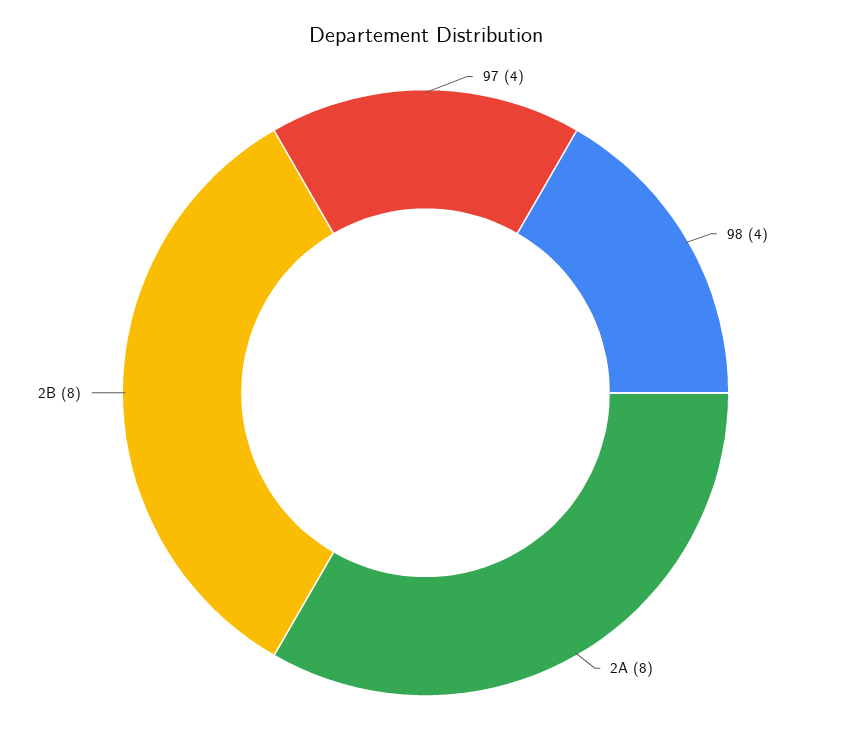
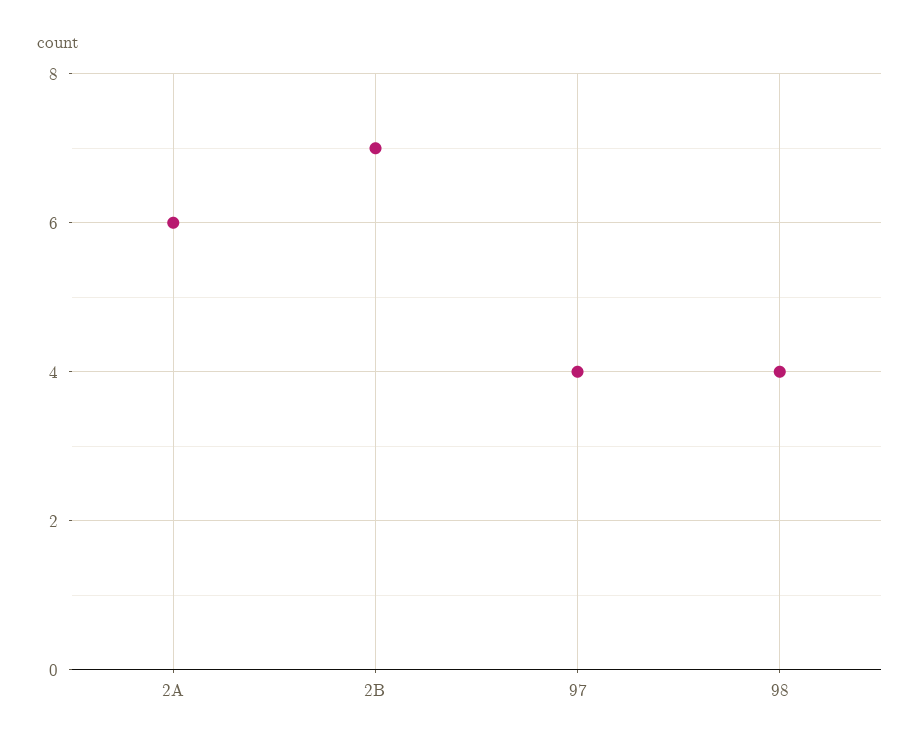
2A: 8 -> 6
2B: 8 -> 7

